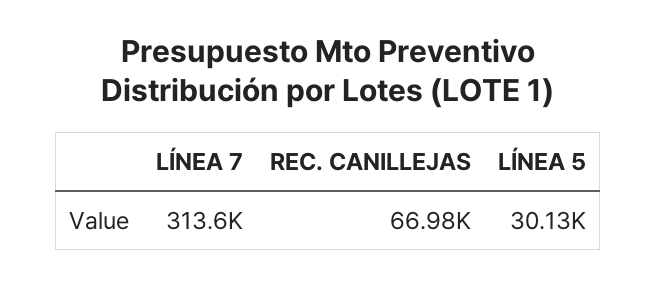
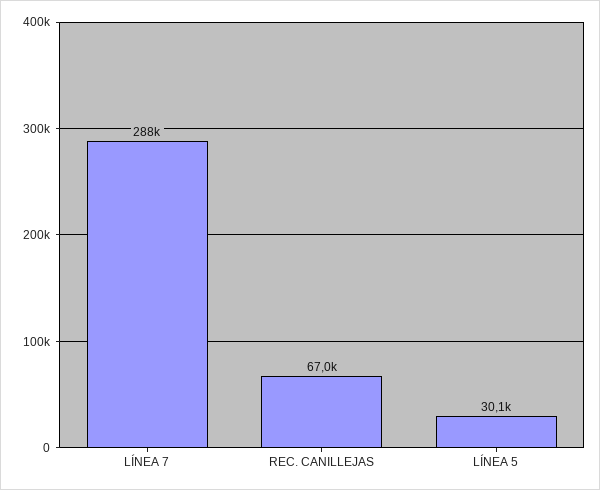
LÍNEA 7: 313600 -> 288000

